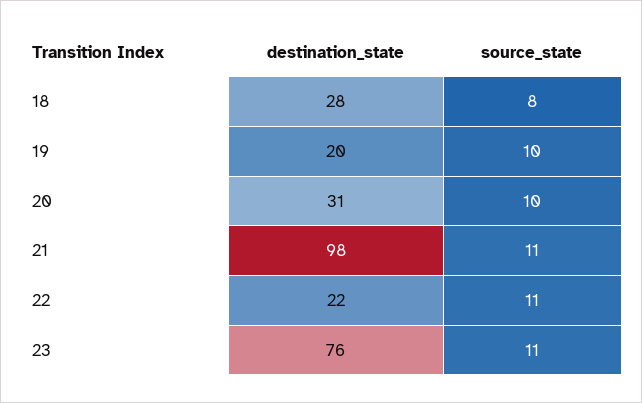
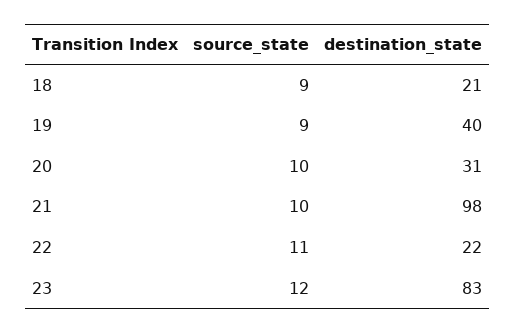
destination_state, 18: 28 -> 21
source_state, 18: 8 -> 9
destination_state, 19: 20 -> 40
source_state, 19: 10 -> 9
source_state, 21: 11 -> 10
destination_state, 23: 76 -> 83
source_state, 23: 11 -> 12

